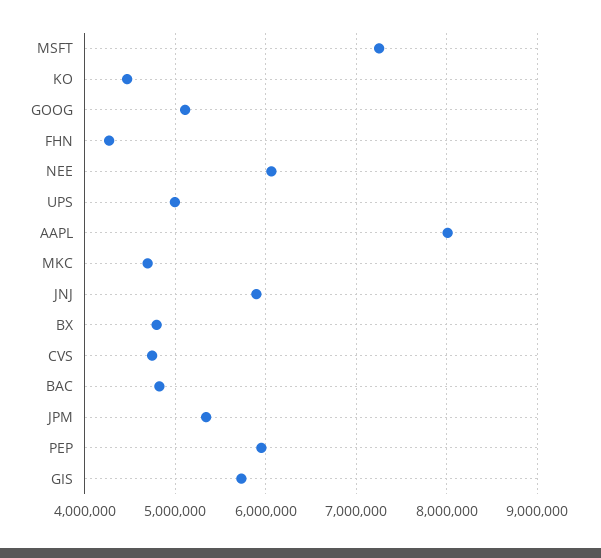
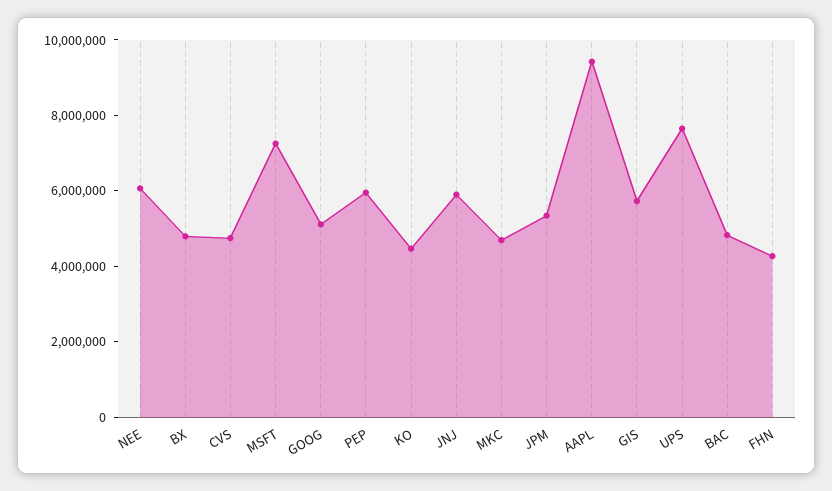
UPS: 5000000 -> 7500000
AAPL: 8000000 -> 9500000

